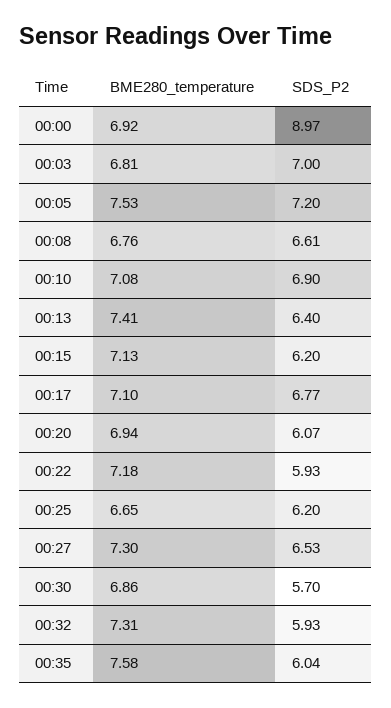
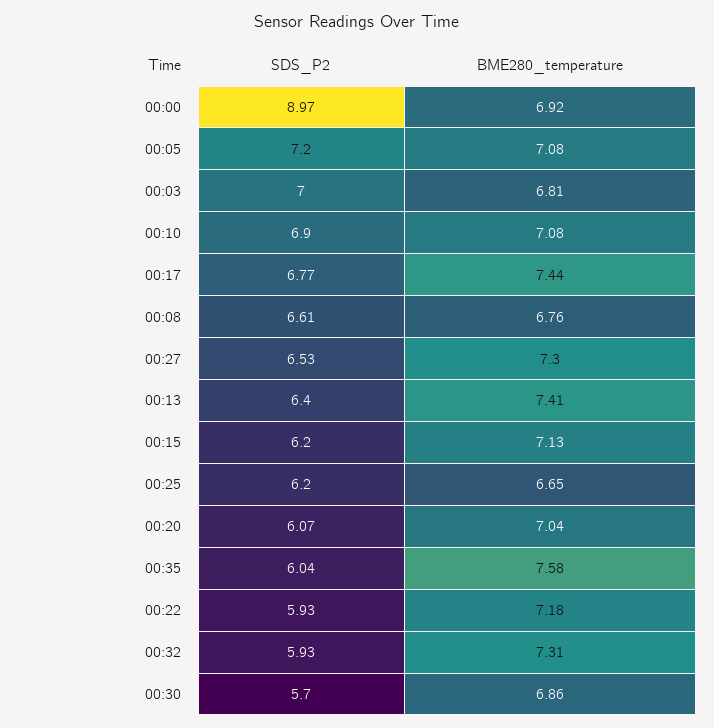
BME280_temperature, 00:05: 7.53 -> 7.08
BME280_temperature, 00:17: 7.1 -> 7.44
BME280_temperature, 00:20: 6.94 -> 7.04

